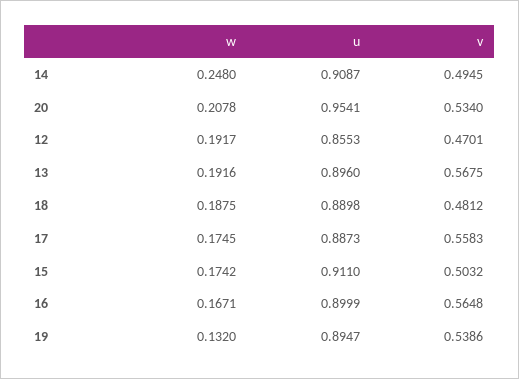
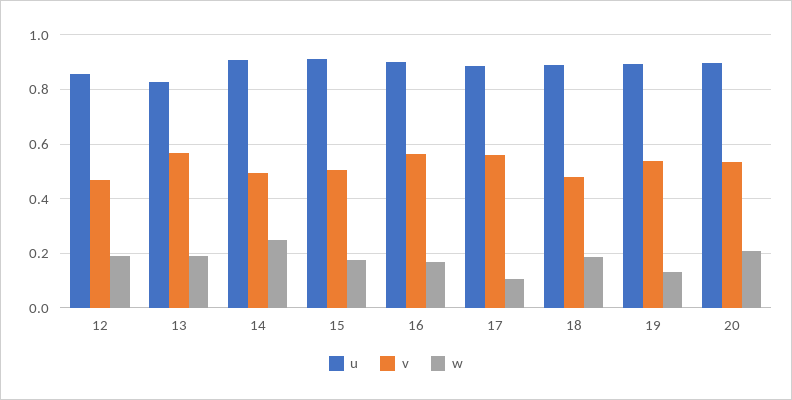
u, 20: 0.9541 -> 0.9
u, 13: 0.896 -> 0.825
w, 17: 0.1745 -> 0.1

